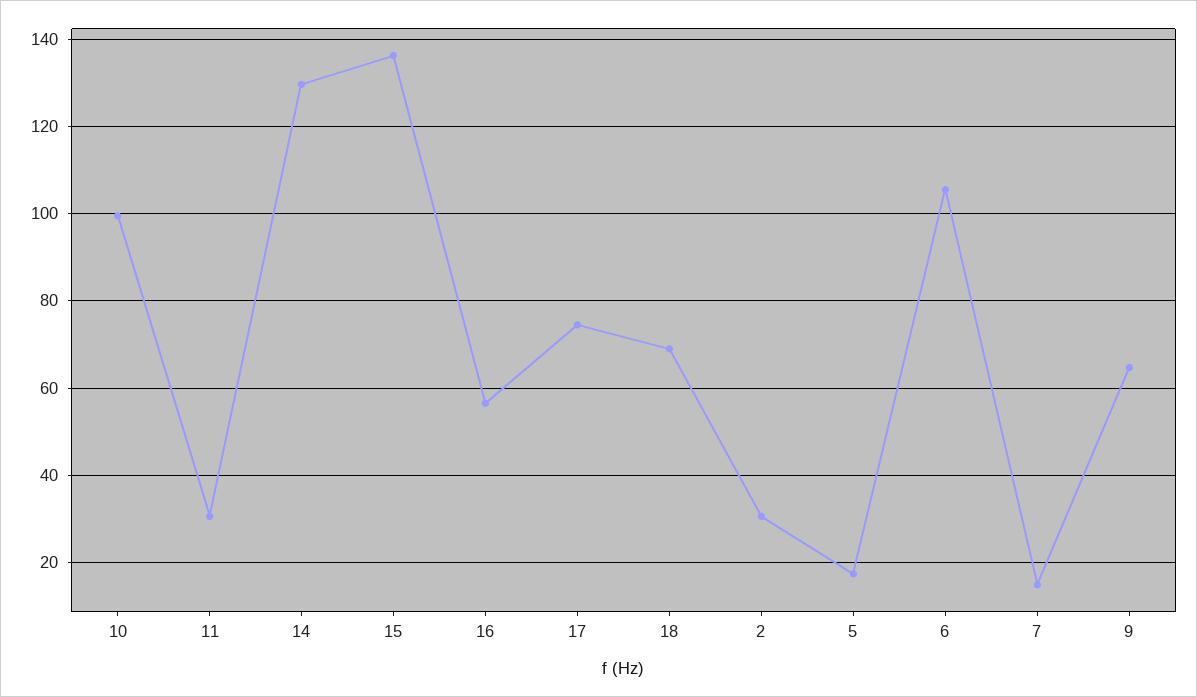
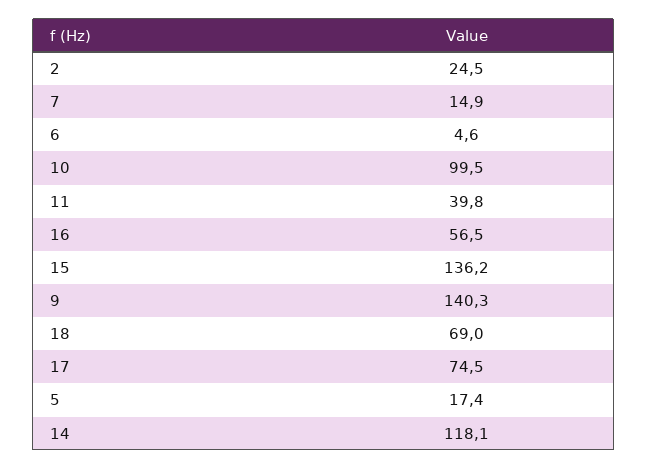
11: 30 -> 39.8
14: 130 -> 118.1
2: 30 -> 24.5
6: 106 -> 4.6
9: 64 -> 140.3

